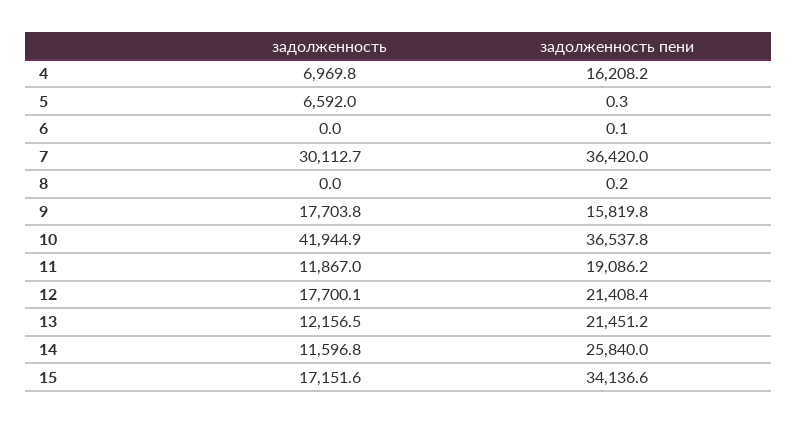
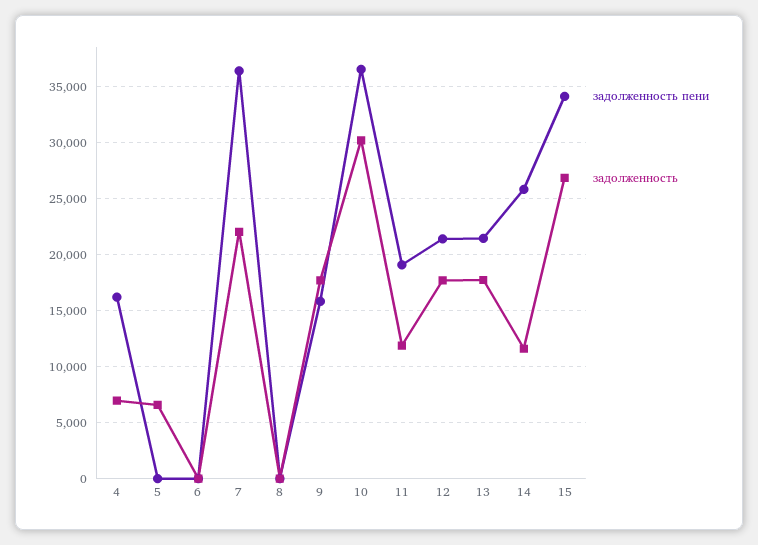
задолженность, 7: 30112.7 -> 22000
задолженность, 10: 41944.9 -> 30000
задолженность, 13: 12156.5 -> 18000
задолженность, 15: 17151.6 -> 27000

